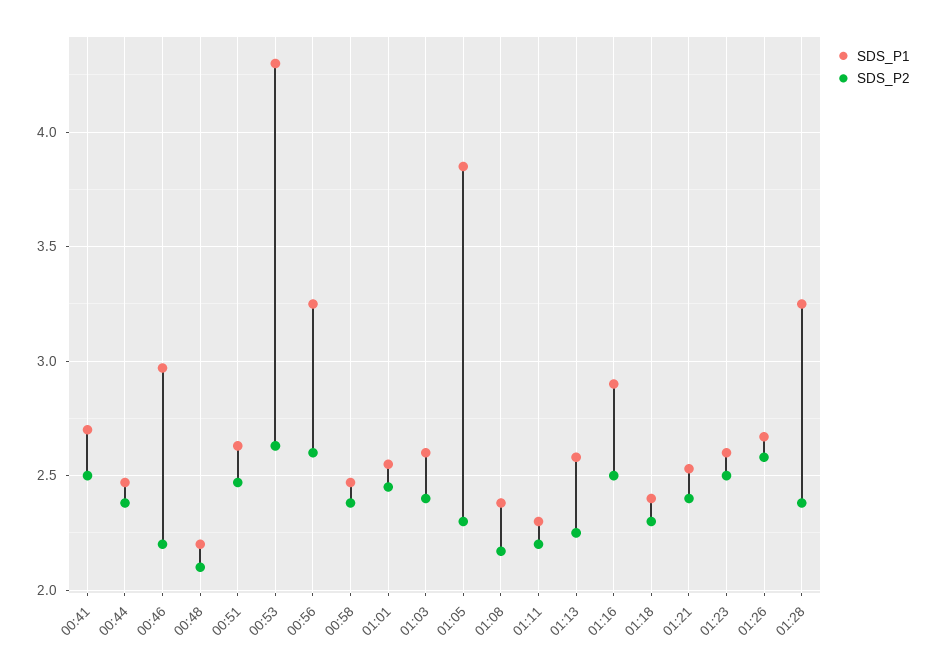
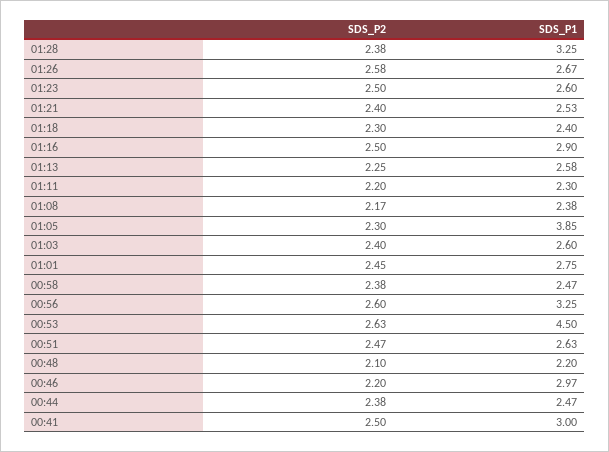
SDS_P1, 00:41: 2.7 -> 3
SDS_P1, 00:53: 4.3 -> 4.5
SDS_P1, 01:01: 2.55 -> 2.75

